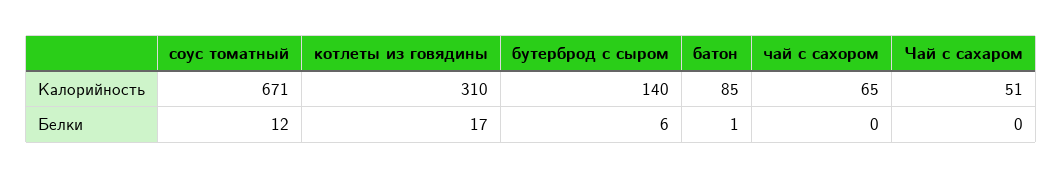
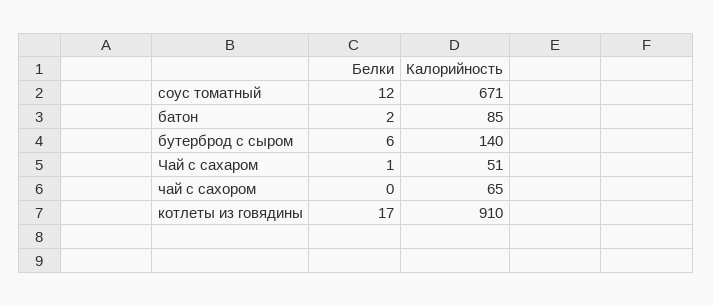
котлеты из говядины, Калорийность: 310 -> 910
батон, Белки: 1 -> 2
Чай с сахаром, Белки: 0 -> 1

